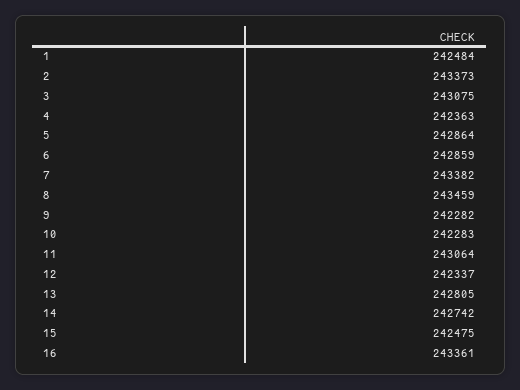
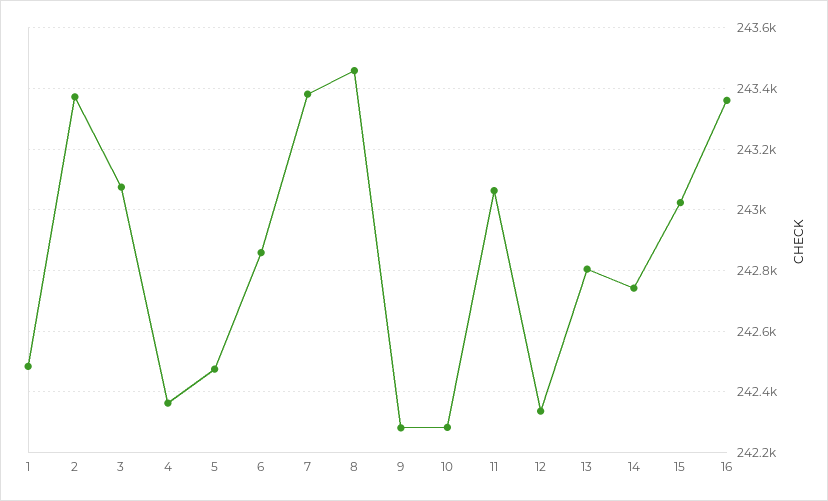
5: 242864 -> 242480
15: 242475 -> 243020

